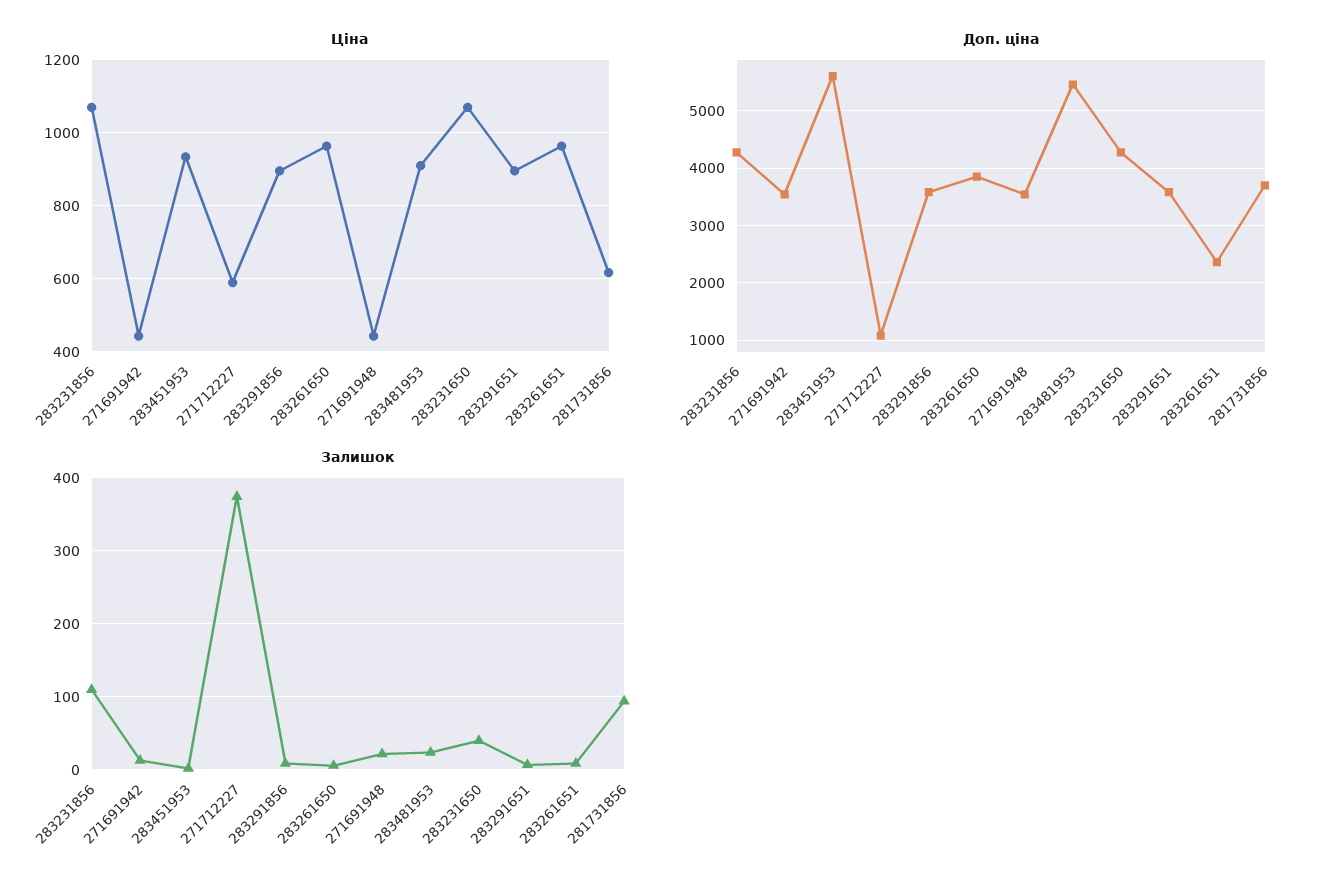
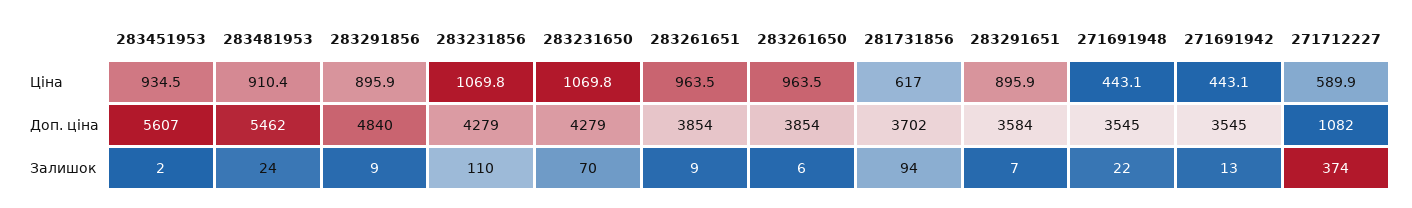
Доп. ціна, 283291856: 3600 -> 4840
Доп. ціна, 283261651: 2400 -> 3854
Залишок, 283231650: 40 -> 70

